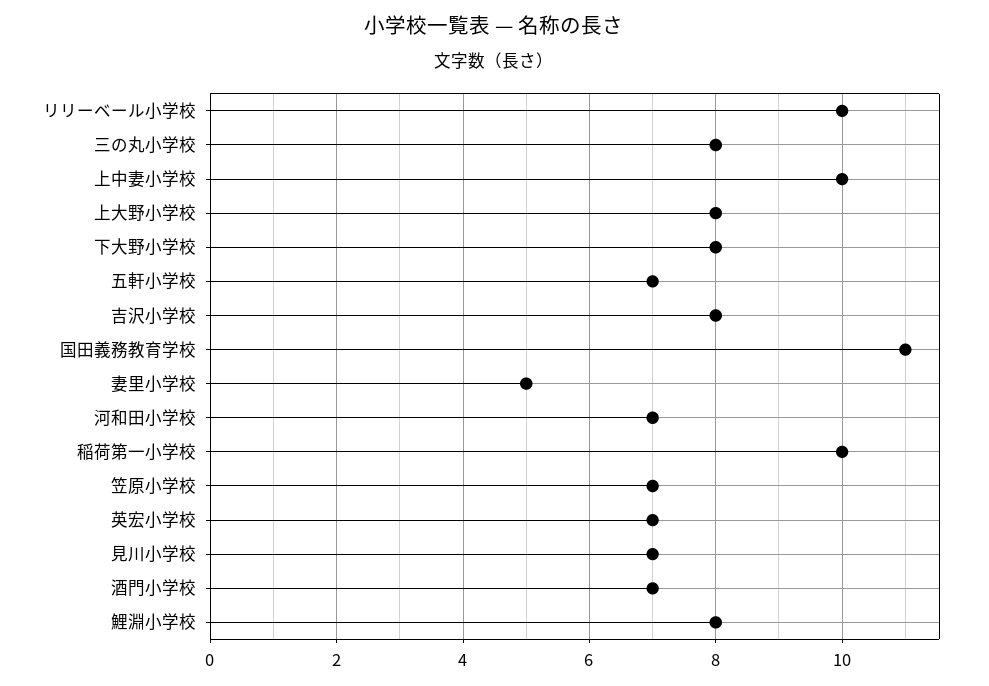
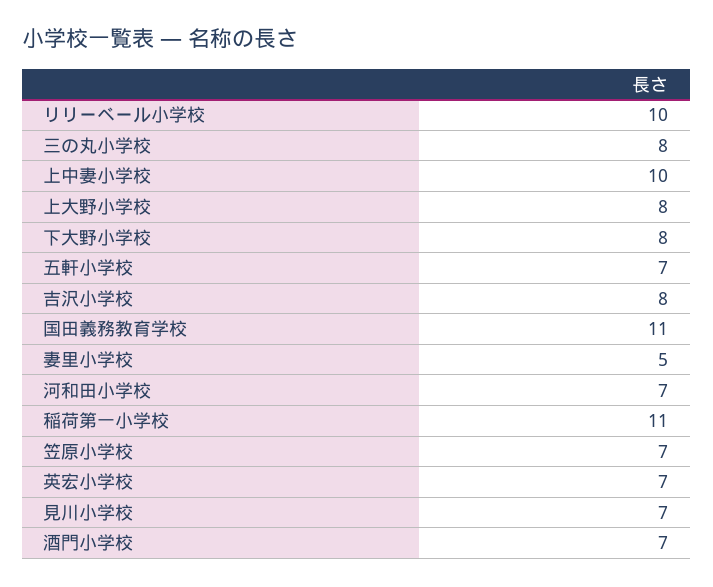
稲荷第一小学校: 10 -> 11
鯉淵小学校: 8 -> none

